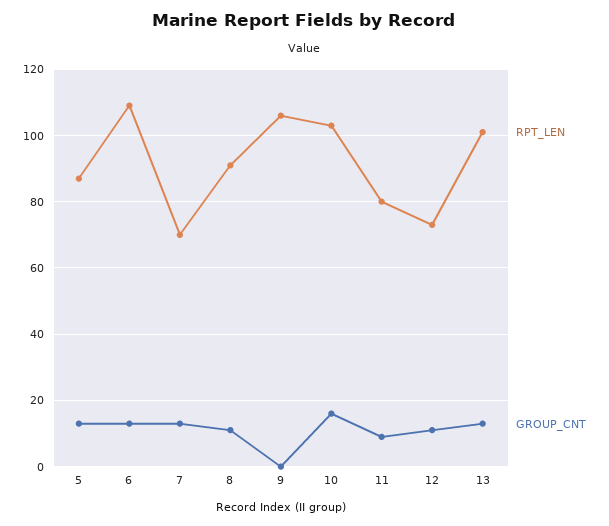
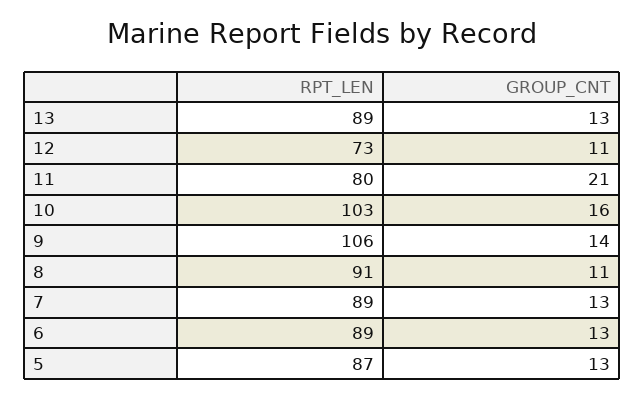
RPT_LEN, 6: 110 -> 89
RPT_LEN, 7: 70 -> 89
GROUP_CNT, 9: 0 -> 14
GROUP_CNT, 11: 10 -> 21
RPT_LEN, 13: 100 -> 89

